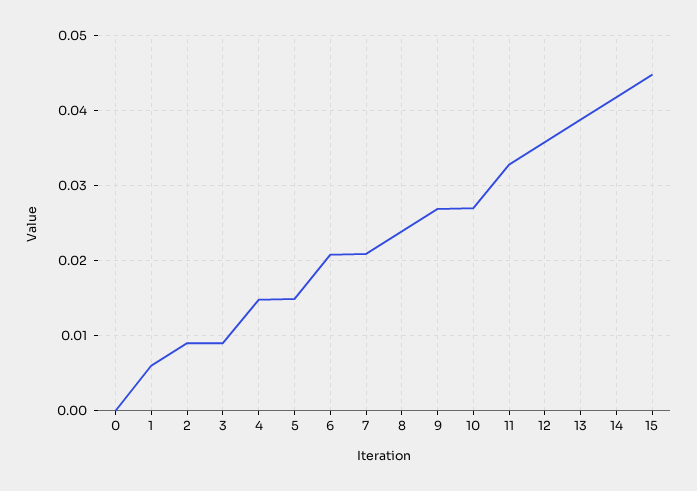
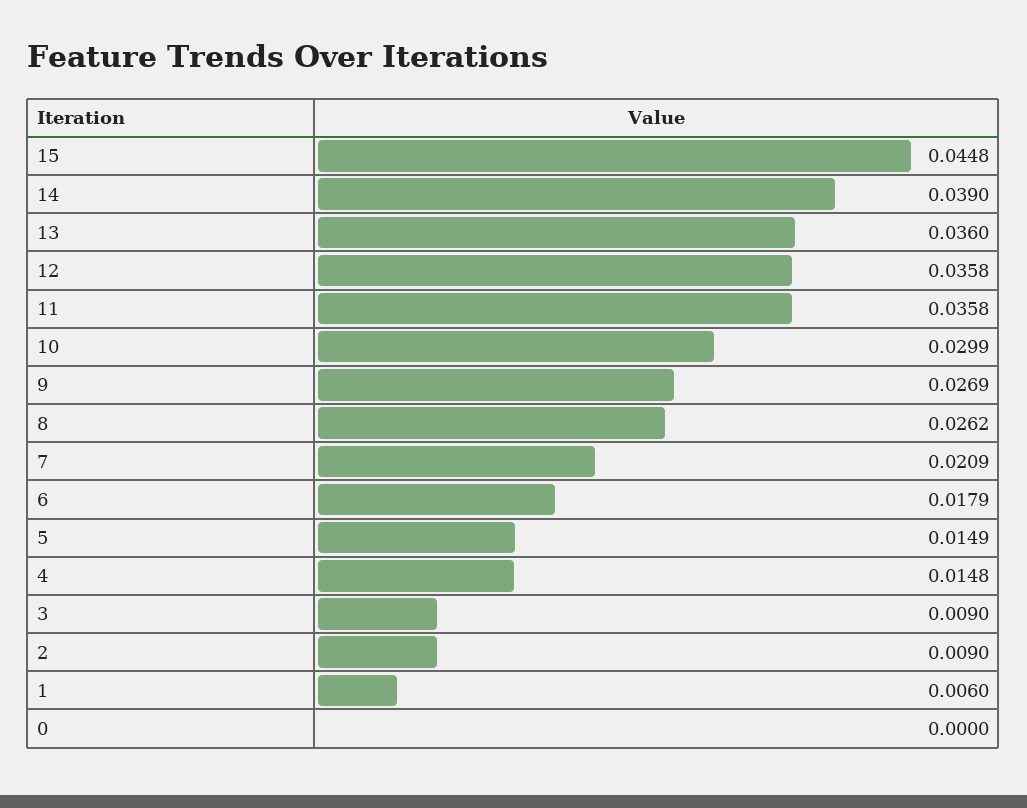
6: 0.021 -> 0.0179
8: 0.024 -> 0.0262
10: 0.027 -> 0.0299
11: 0.033 -> 0.0358
13: 0.039 -> 0.036
14: 0.042 -> 0.039

